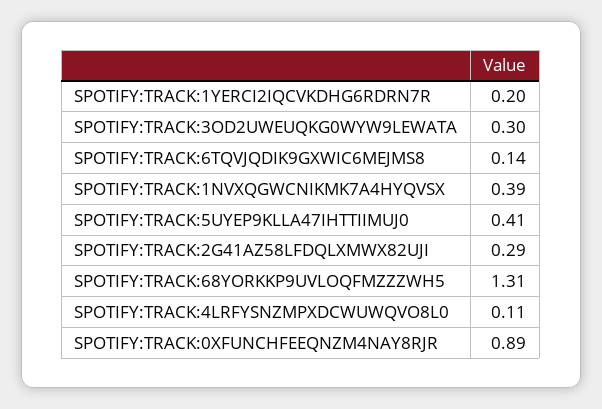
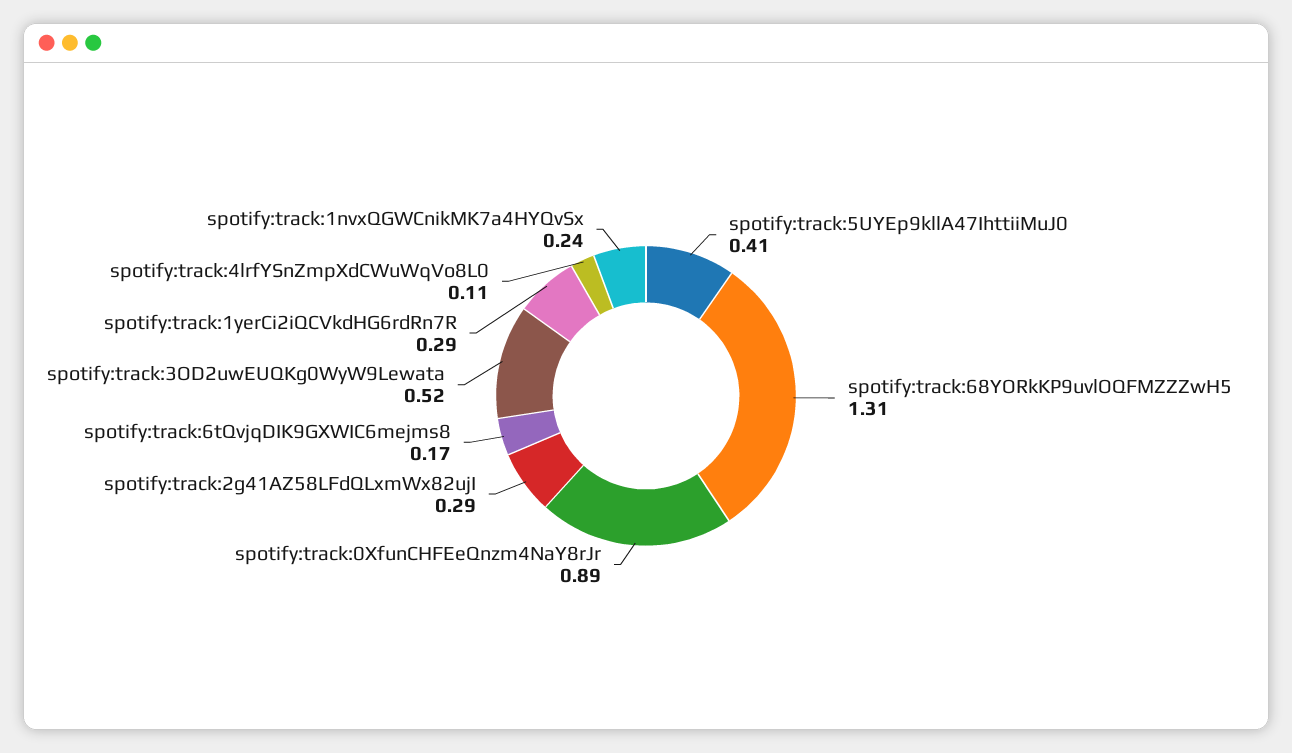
SPOTIFY:TRACK:1YERCI2IQCVKDHG6RDRN7R: 0.2 -> 0.29
SPOTIFY:TRACK:3OD2UWEUQKG0WYW9LEWATA: 0.3 -> 0.52
SPOTIFY:TRACK:6TQVJQDIK9GXWIC6MEJMS8: 0.14 -> 0.17
SPOTIFY:TRACK:1NVXQGWCNIKMK7A4HYQVSX: 0.39 -> 0.24

